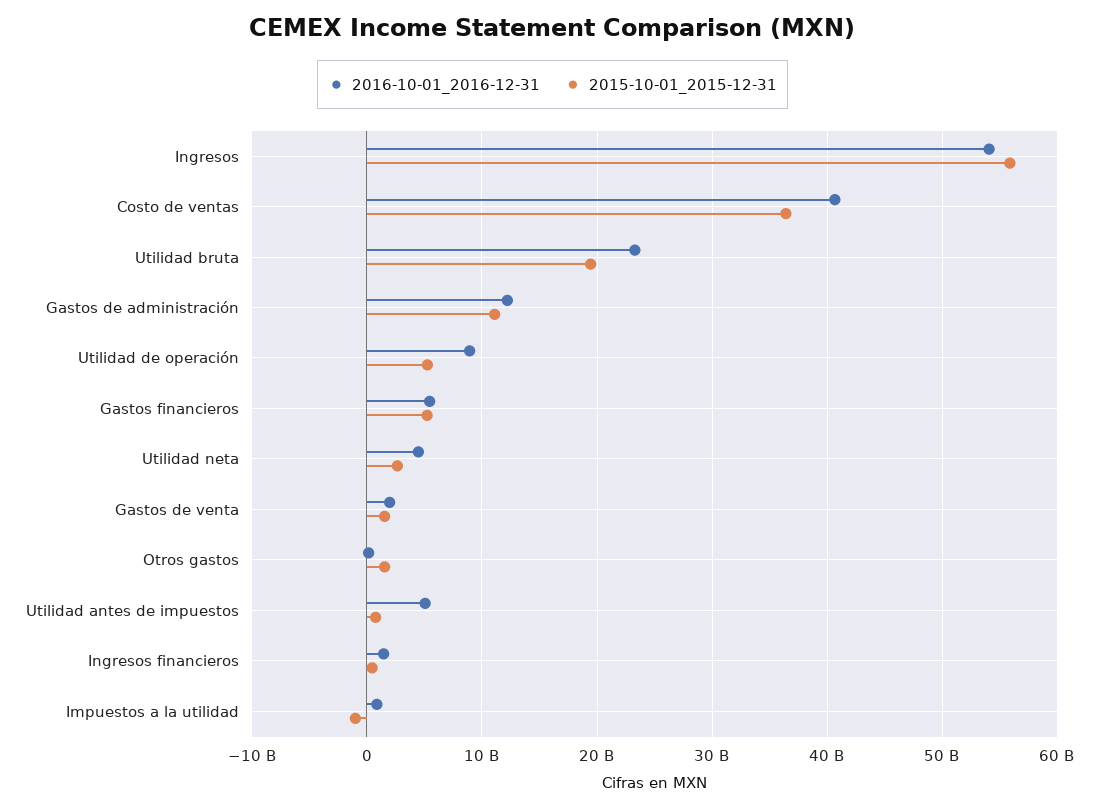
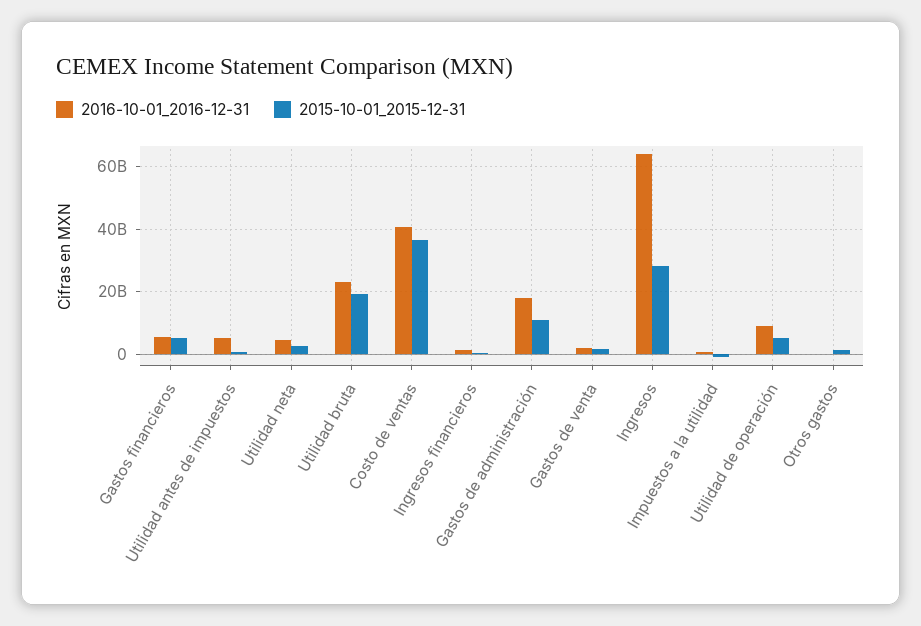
2016-10-01_2016-12-31, Ingresos: 54000000000 -> 64000000000
2015-10-01_2015-12-31, Ingresos: 56000000000 -> 28000000000
2016-10-01_2016-12-31, Gastos de administración: 12000000000 -> 18000000000

